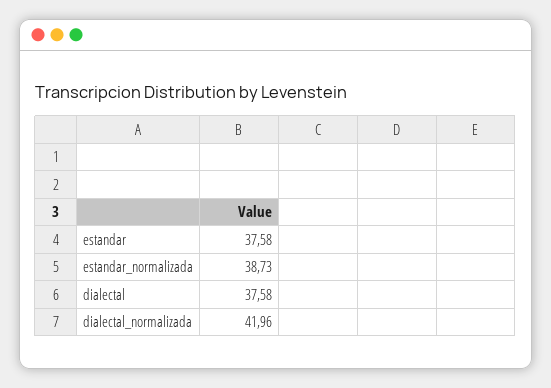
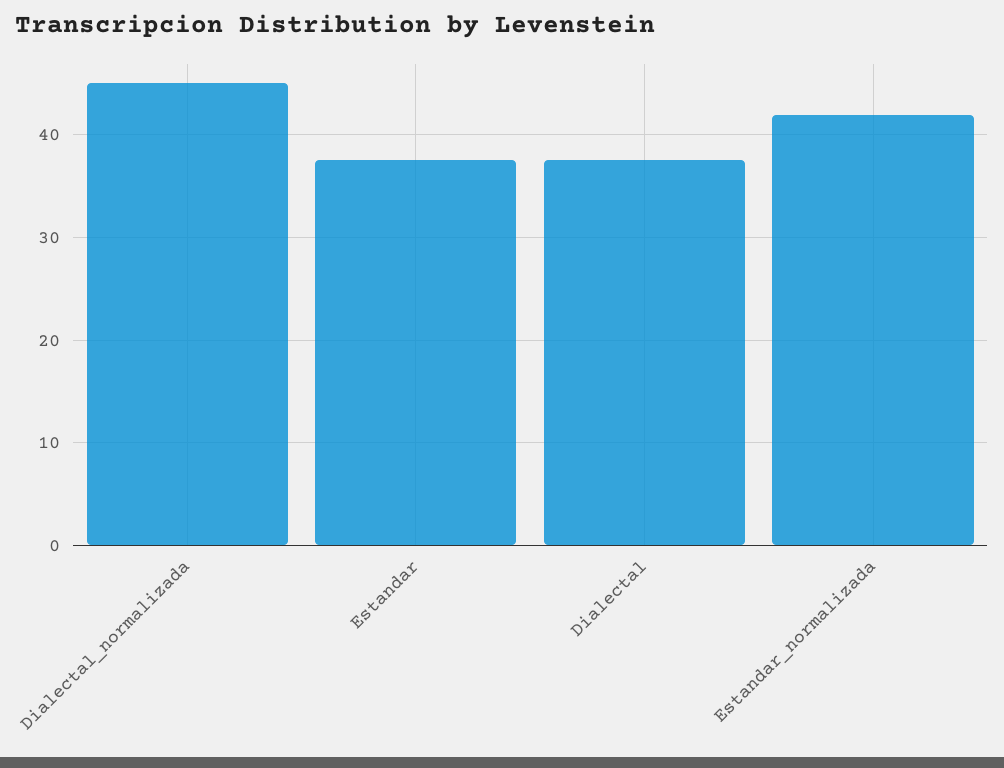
estandar_normalizada: 38.73 -> 42
dialectal_normalizada: 41.96 -> 45

